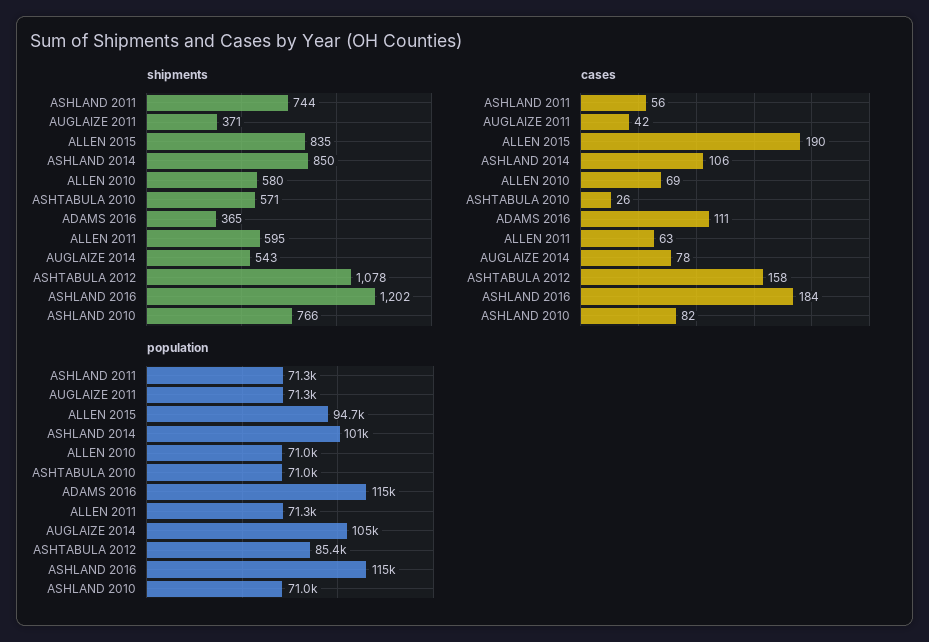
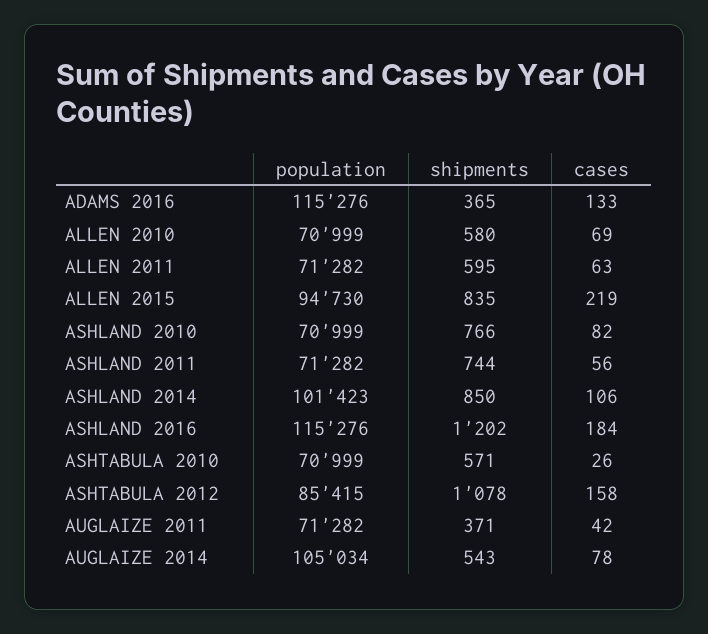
cases, ALLEN 2015: 190 -> 219
cases, ADAMS 2016: 111 -> 133

